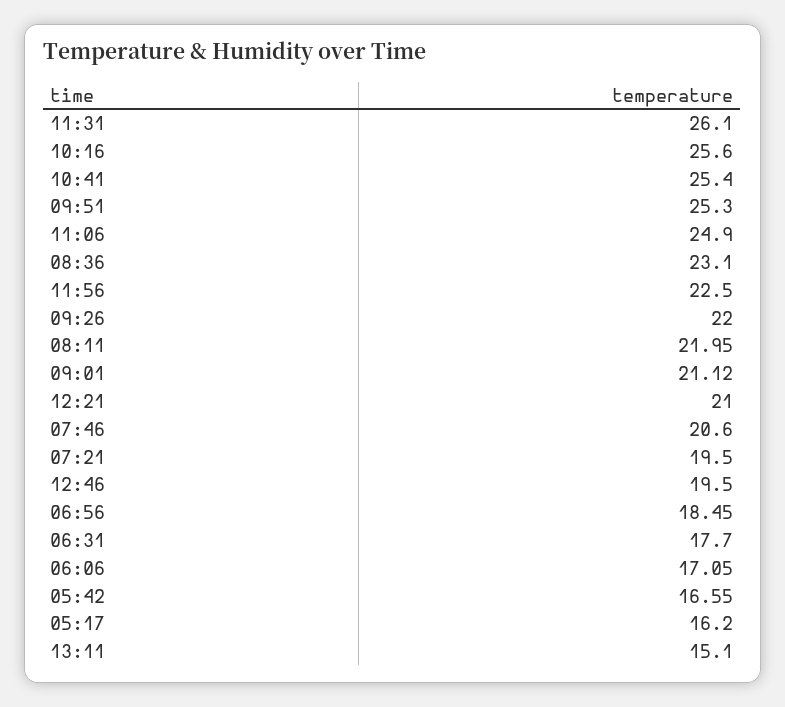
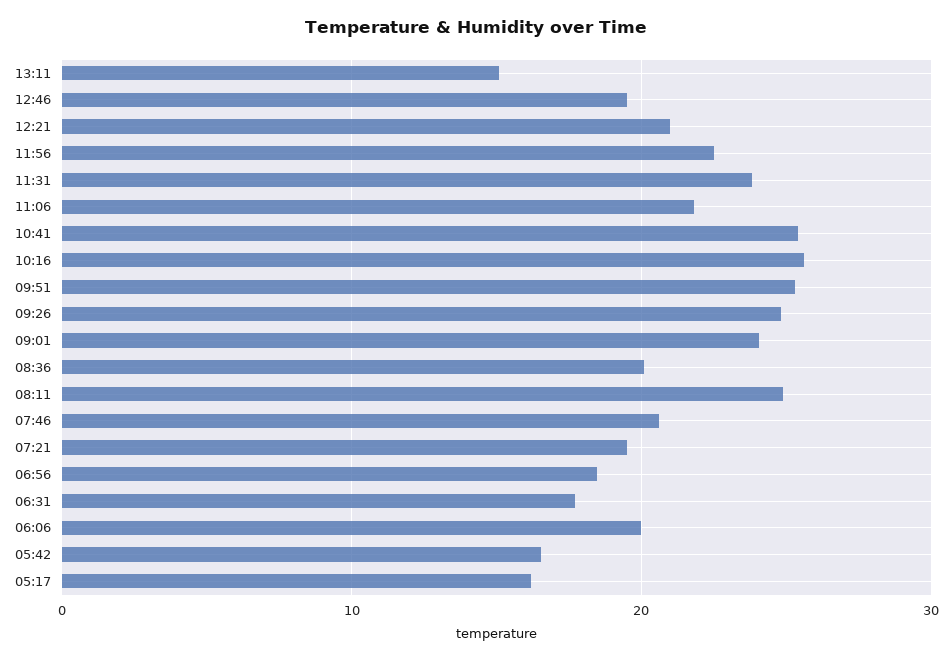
11:31: 26.1 -> 24
11:06: 24.9 -> 22
08:36: 23.1 -> 20
09:26: 22 -> 25
08:11: 21.95 -> 25
09:01: 21.12 -> 24
06:06: 17.05 -> 20

